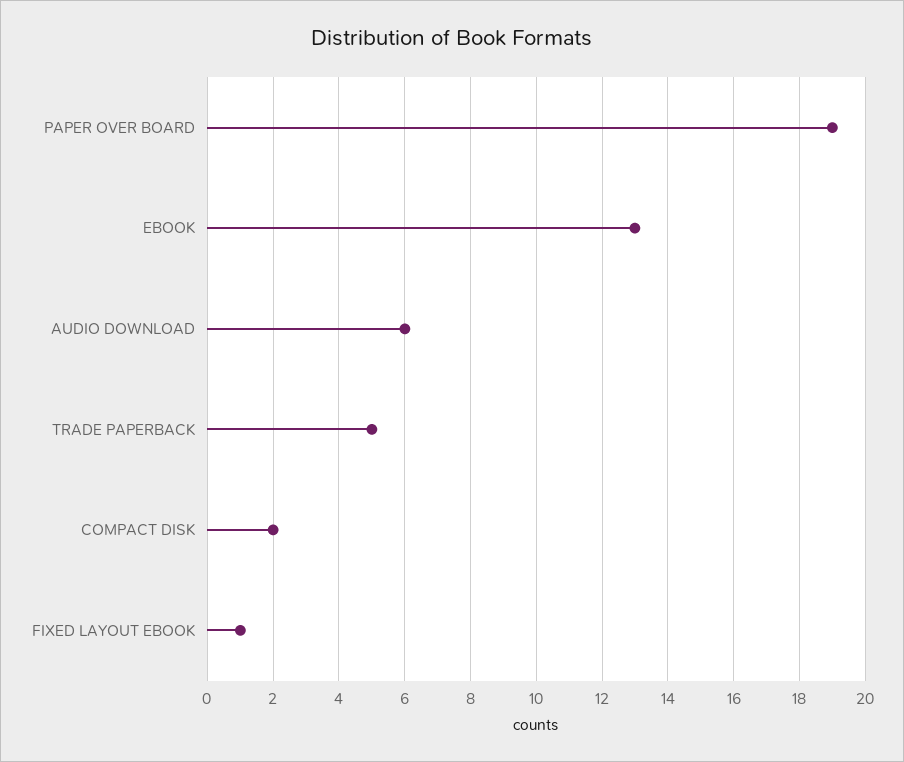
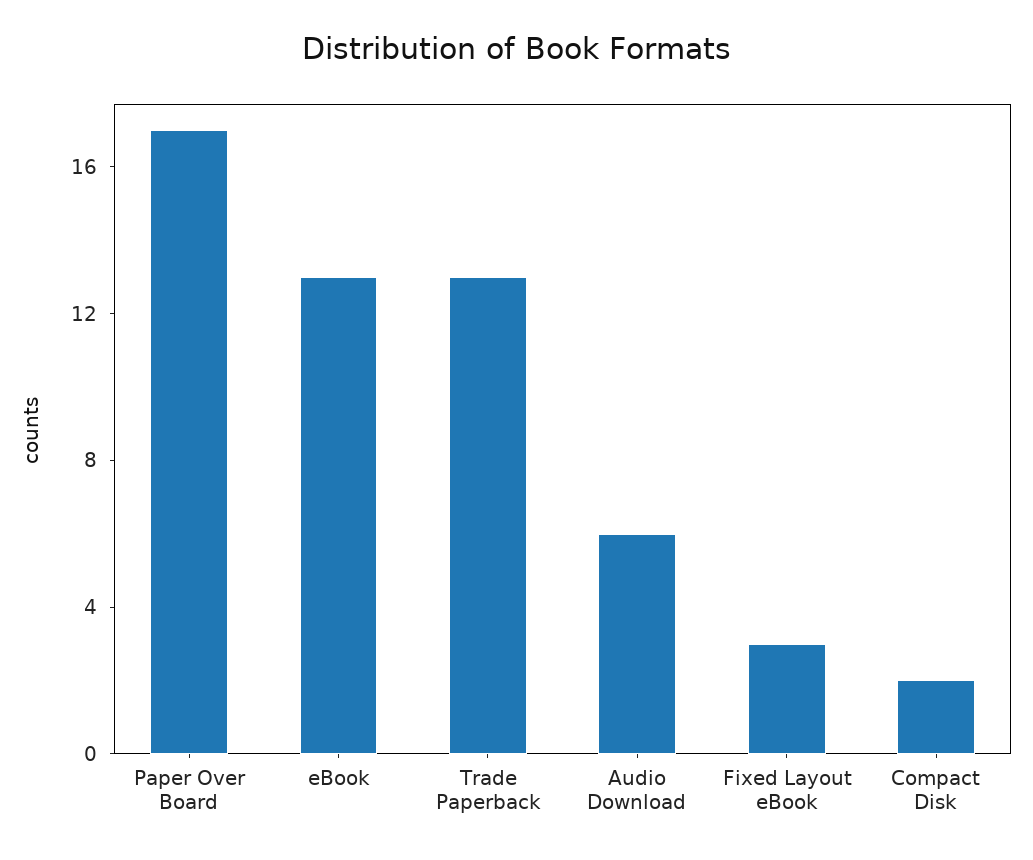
PAPER OVER BOARD: 19 -> 17
TRADE PAPERBACK: 5 -> 13
FIXED LAYOUT EBOOK: 1 -> 3

